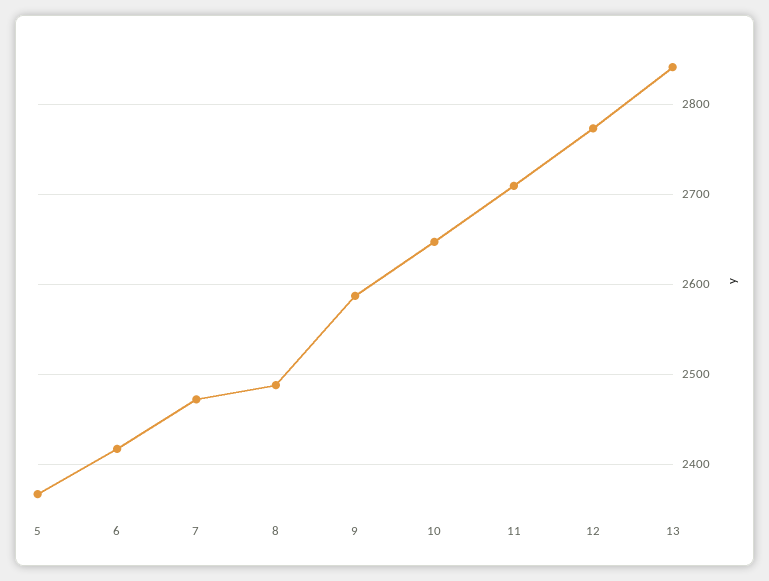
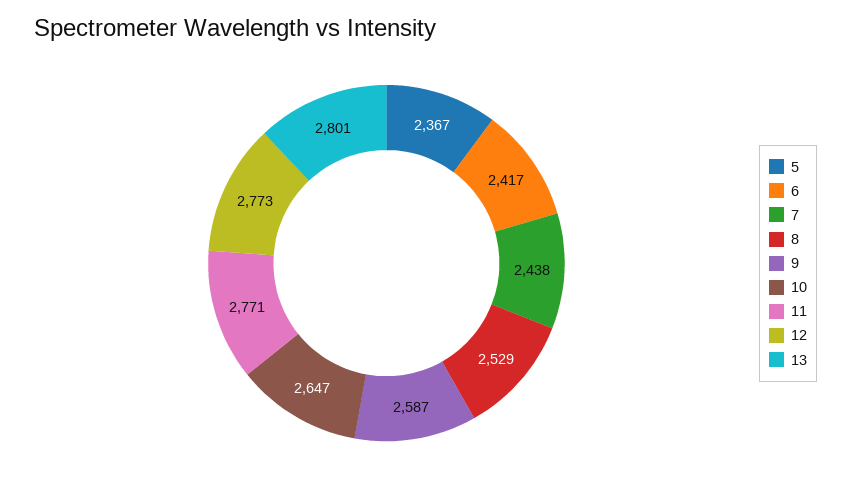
7: 2470 -> 2438
8: 2490 -> 2529
11: 2710 -> 2771
13: 2840 -> 2801

